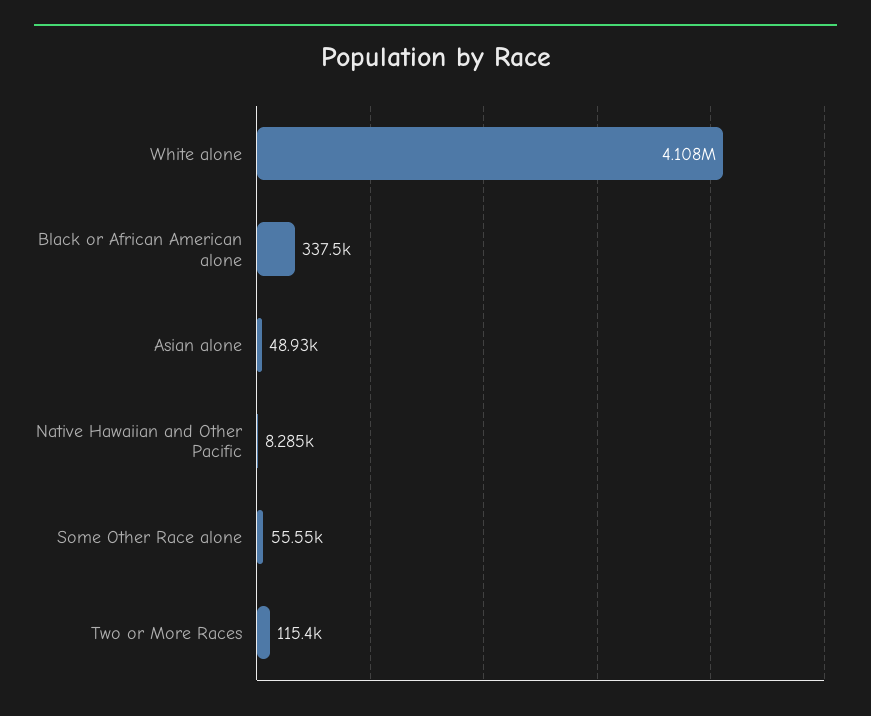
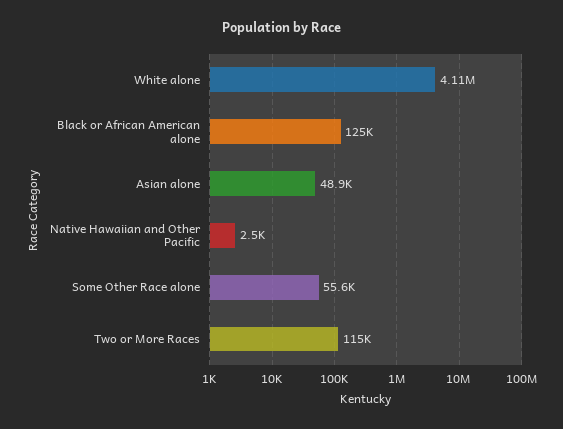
Black or African American alone: 337500 -> 125000
Native Hawaiian and Other Pacific: 8285 -> 2500

